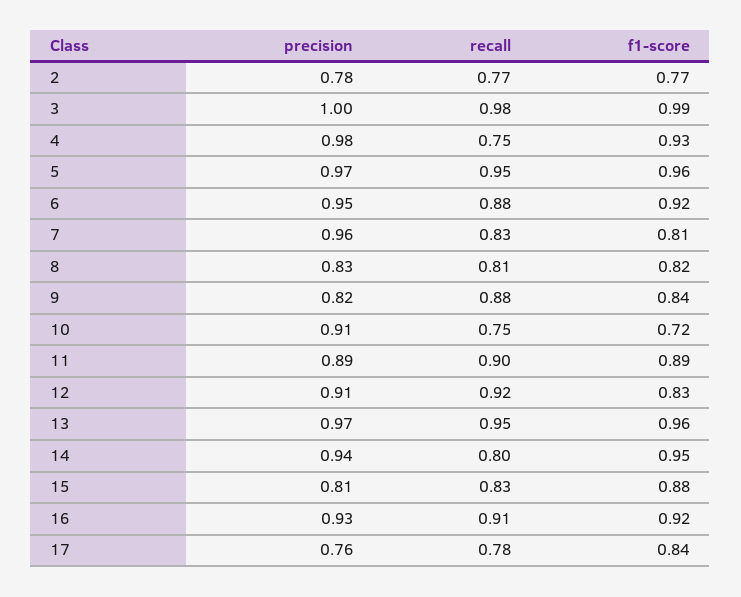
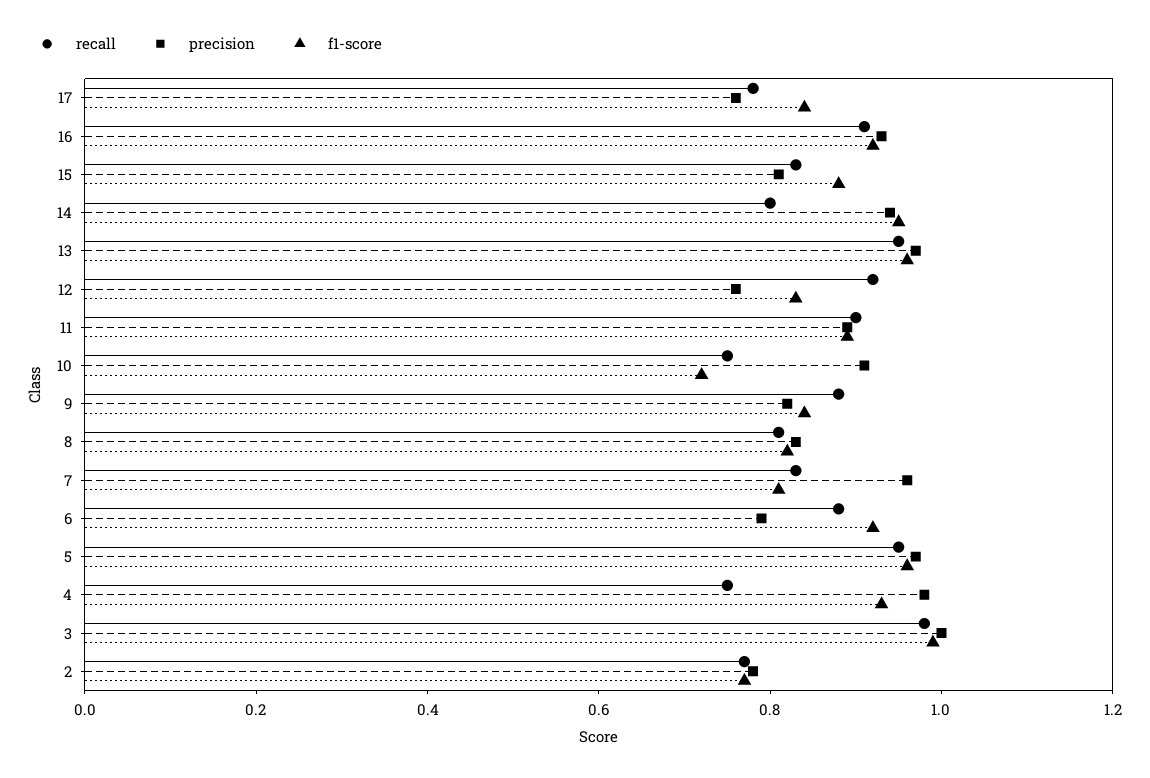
precision, 6: 0.95 -> 0.8
precision, 12: 0.91 -> 0.75

